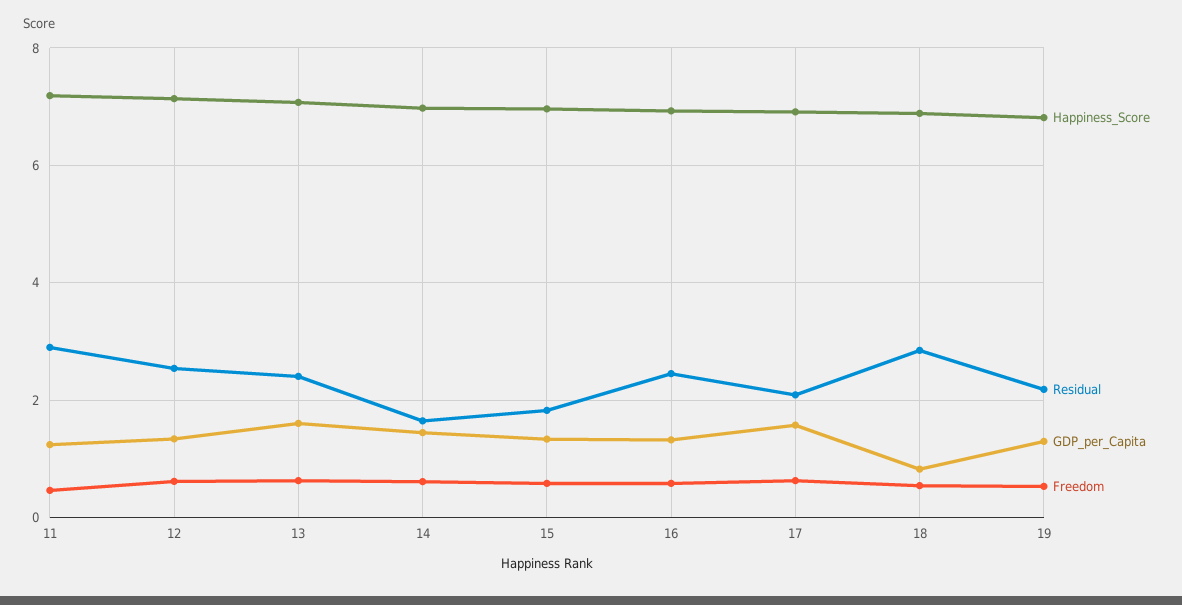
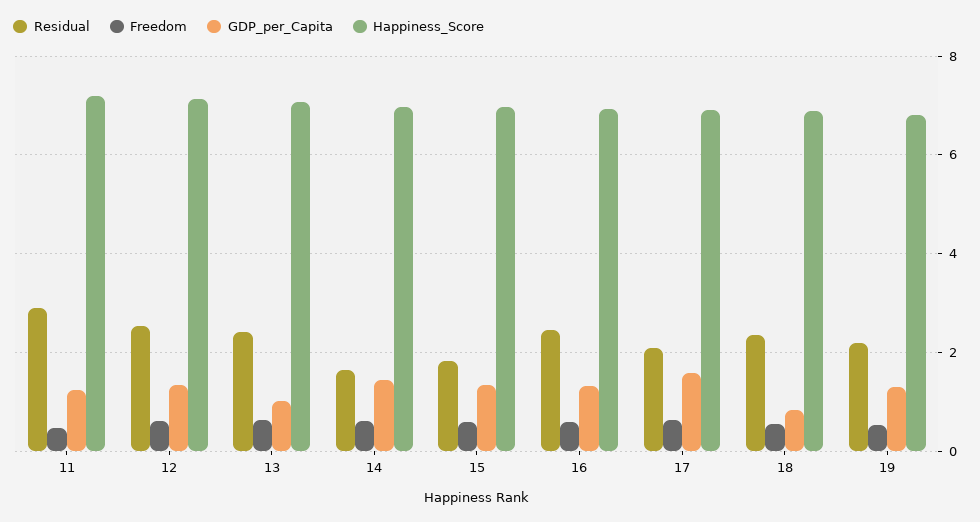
GDP_per_Capita, 13: 1.6 -> 1
Residual, 18: 2.8 -> 2.4

